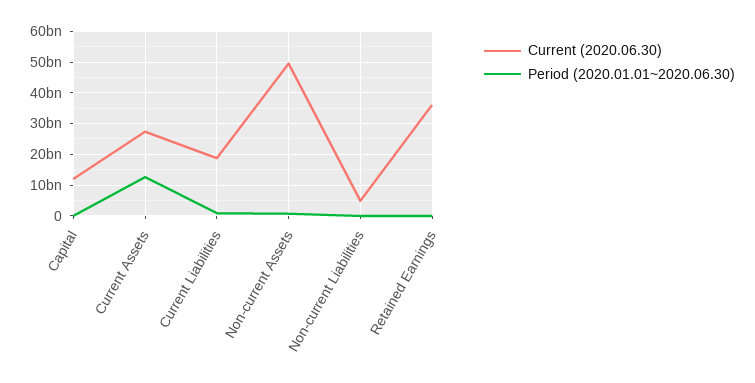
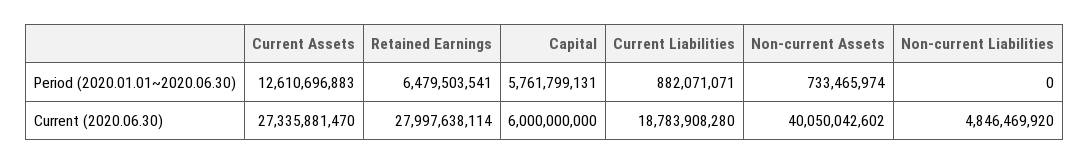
Current (2020.06.30), Capital: 12000000000 -> 6000000000
Period (2020.01.01~2020.06.30), Capital: 0 -> 5761799131
Current (2020.06.30), Non-current Assets: 50000000000 -> 40050042602
Current (2020.06.30), Retained Earnings: 36000000000 -> 27997638114
Period (2020.01.01~2020.06.30), Retained Earnings: 0 -> 6479503541

